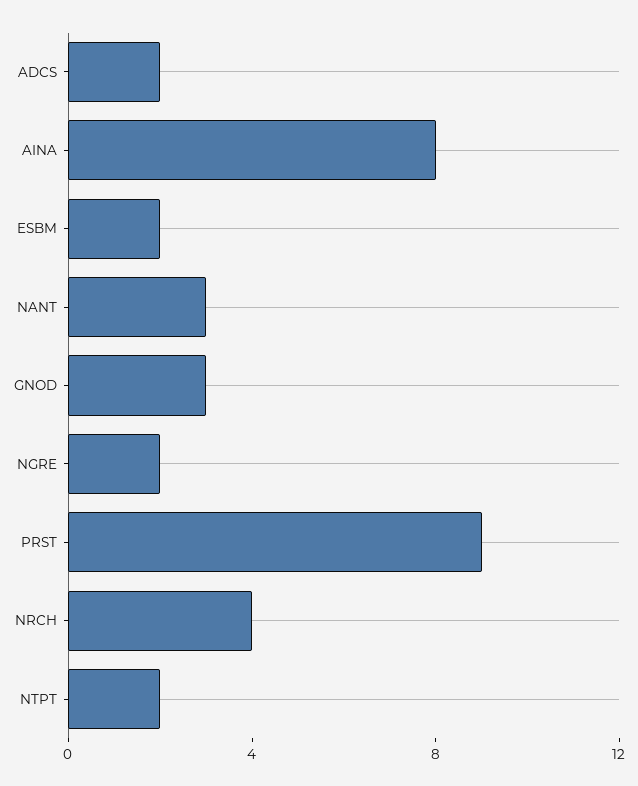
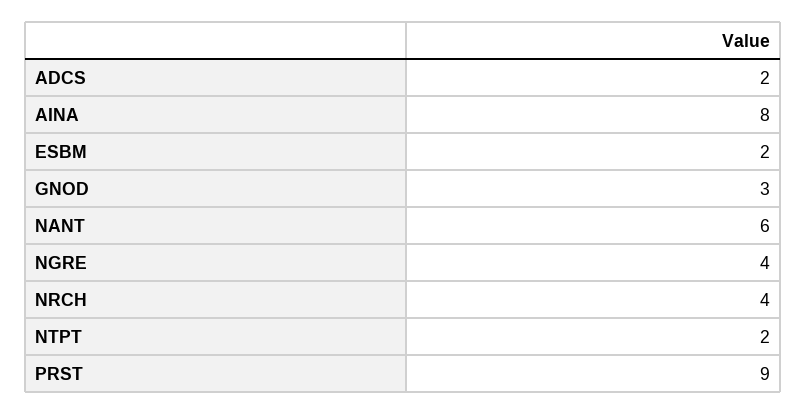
NANT: 3 -> 6
NGRE: 2 -> 4

